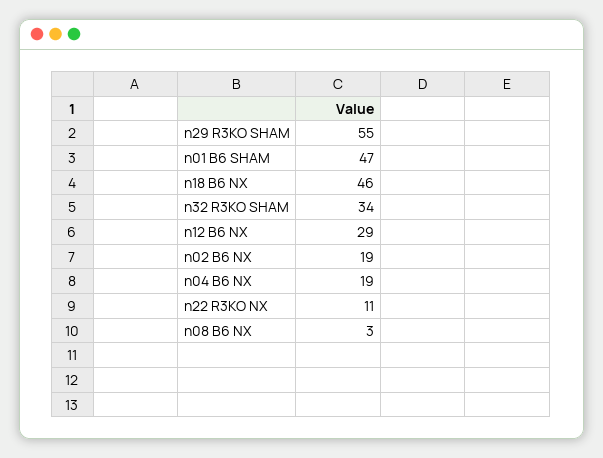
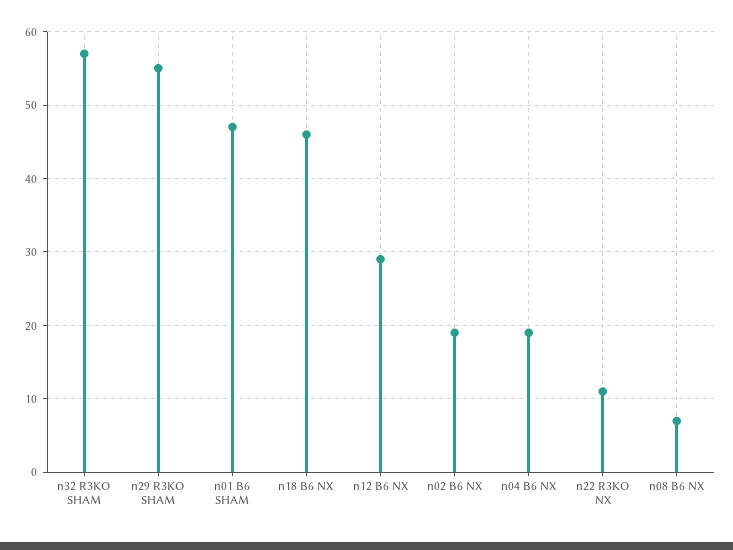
n32 R3KO SHAM: 34 -> 57
n08 B6 NX: 3 -> 7

